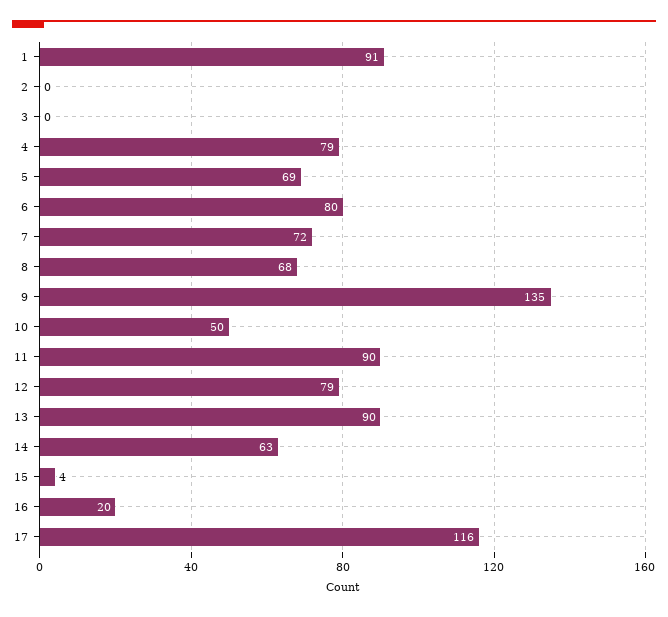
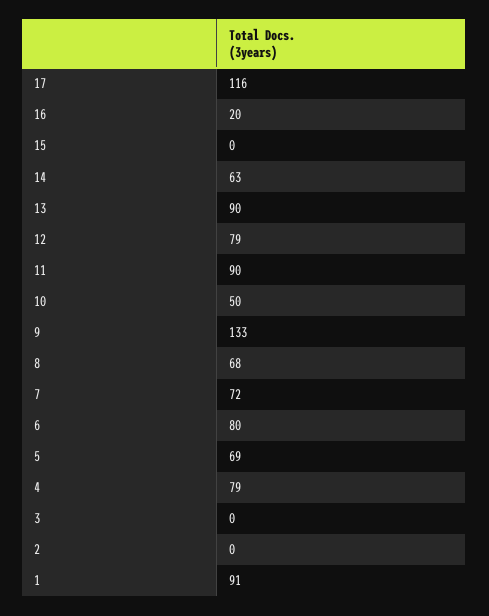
9: 135 -> 133
15: 4 -> 0

